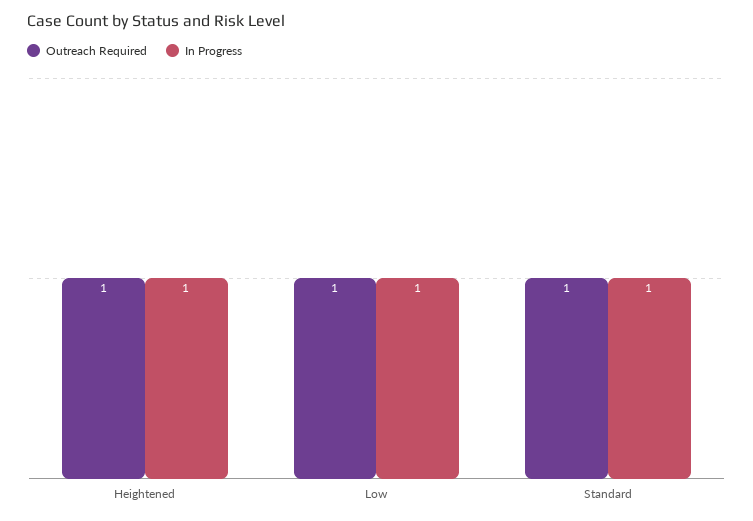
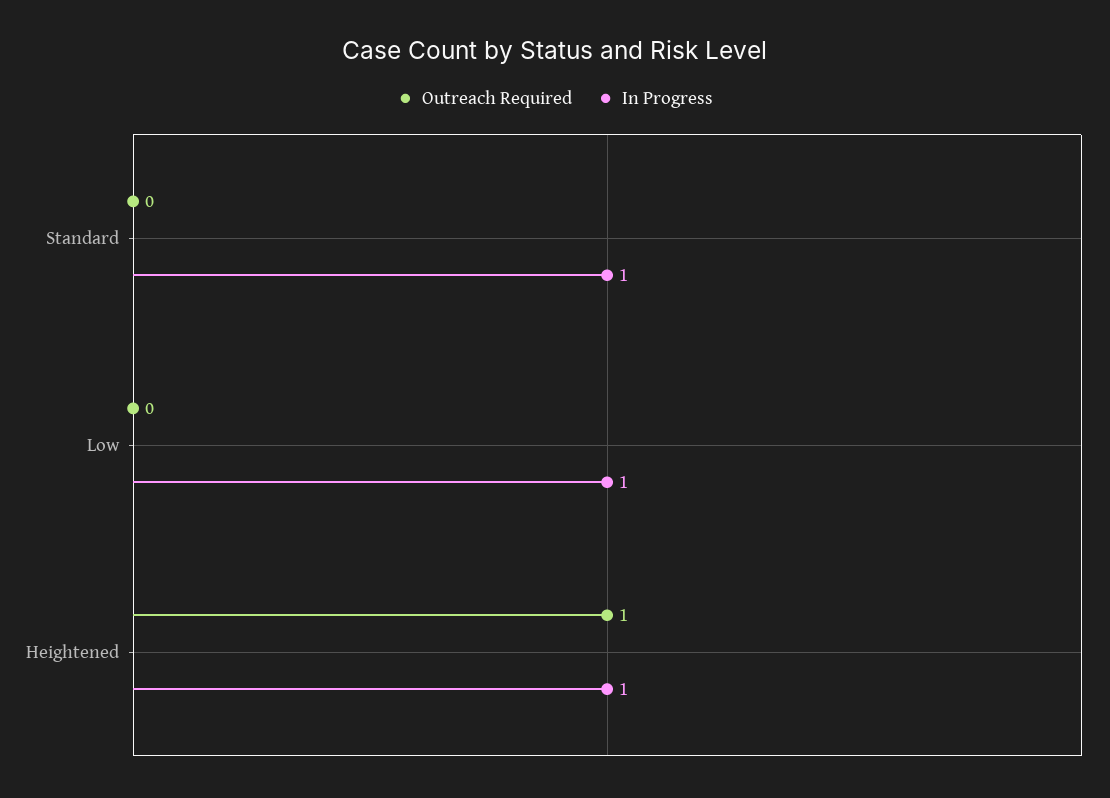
Outreach Required, Low: 1 -> 0
Outreach Required, Standard: 1 -> 0

